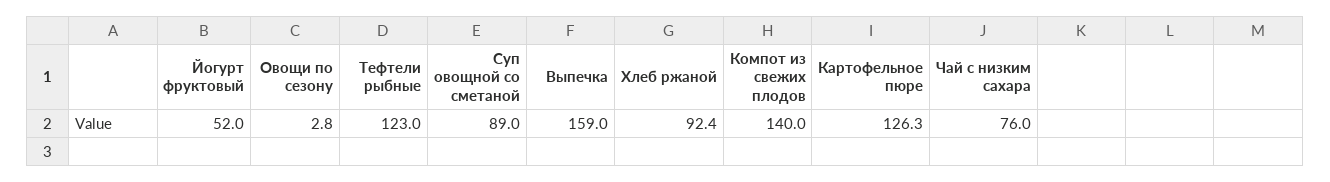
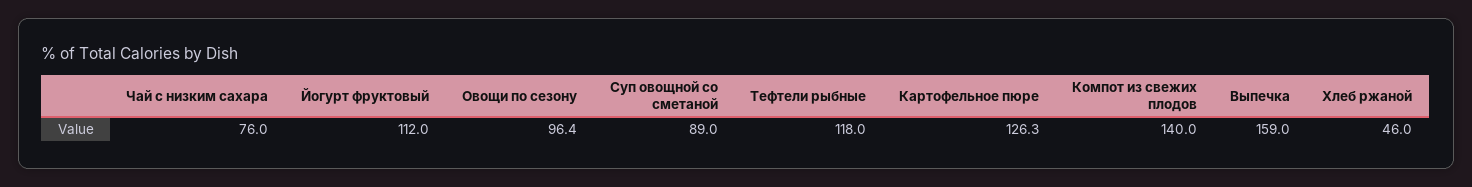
Йогурт фруктовый: 52 -> 112
Овощи по сезону: 2.8 -> 96.4
Тефтели рыбные: 123 -> 118
Хлеб ржаной: 92.4 -> 46

